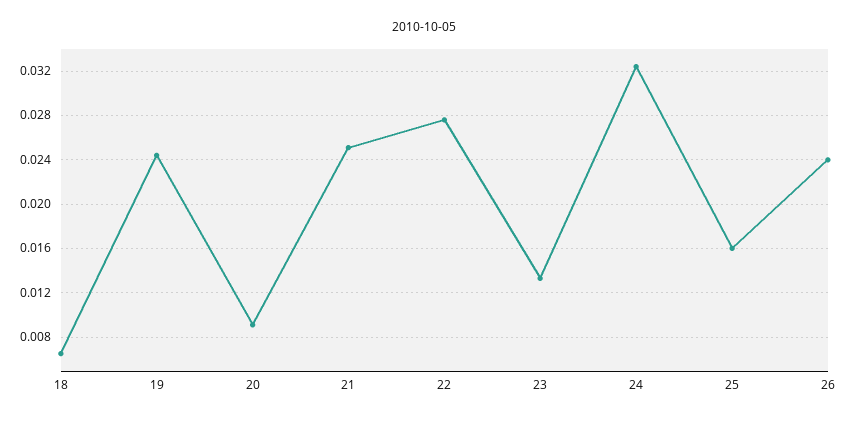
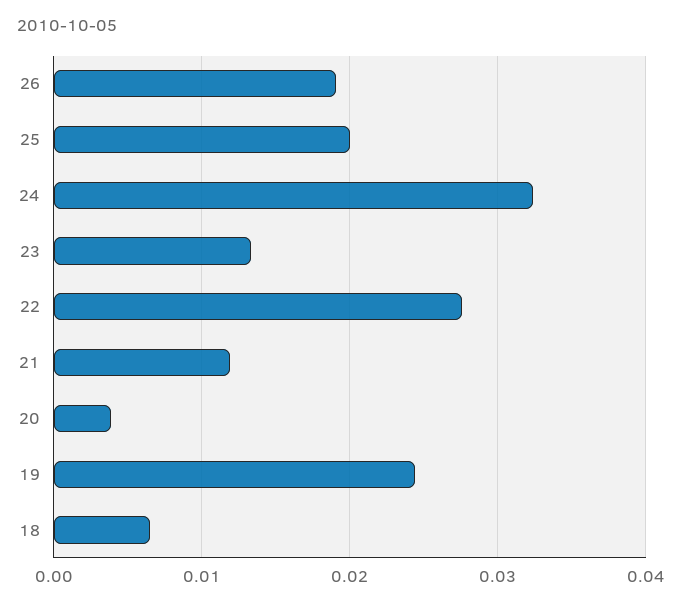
20: 0.009 -> 0.004
21: 0.025 -> 0.012
25: 0.016 -> 0.02
26: 0.024 -> 0.019

